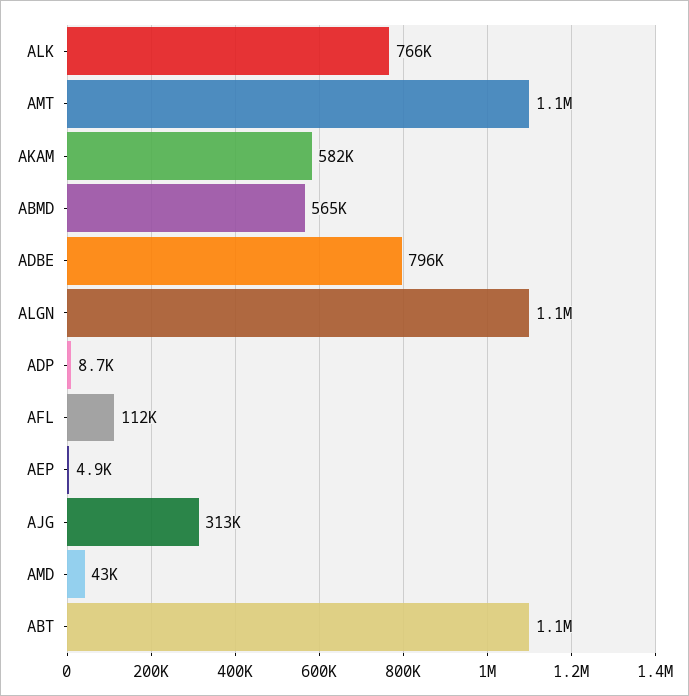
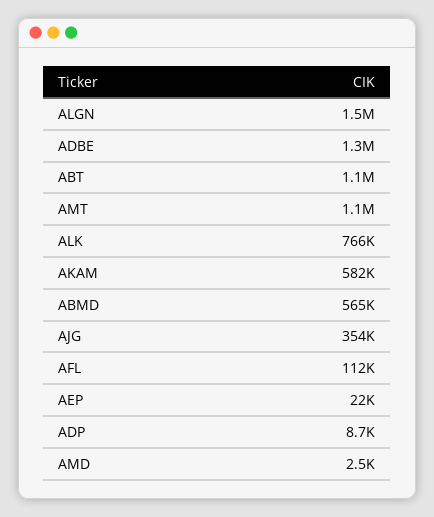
ADBE: 796000 -> 1300000
ALGN: 1100000 -> 1500000
AEP: 4900 -> 22000
AJG: 313000 -> 354000
AMD: 43000 -> 2500

